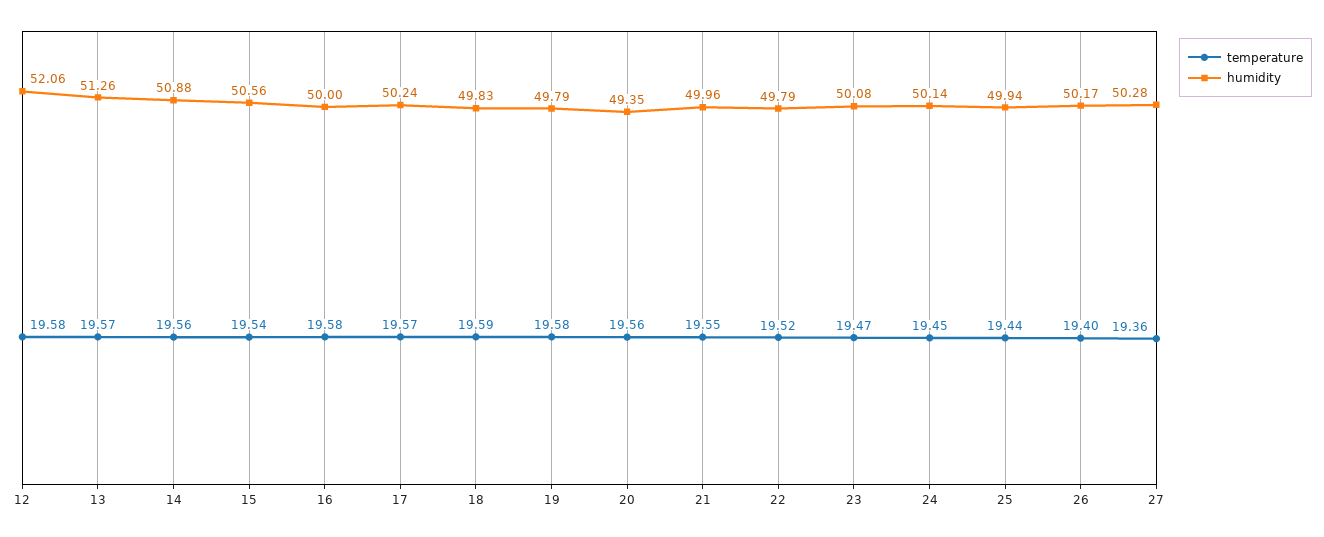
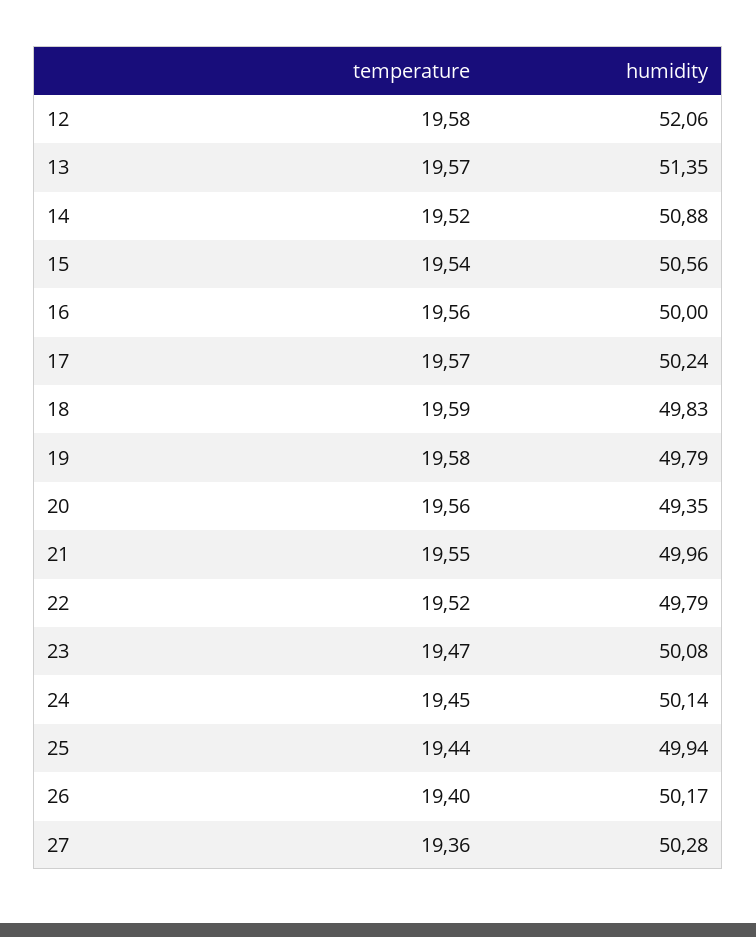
humidity, 13: 51.26 -> 51.35
temperature, 14: 19.56 -> 19.52
temperature, 16: 19.58 -> 19.56

